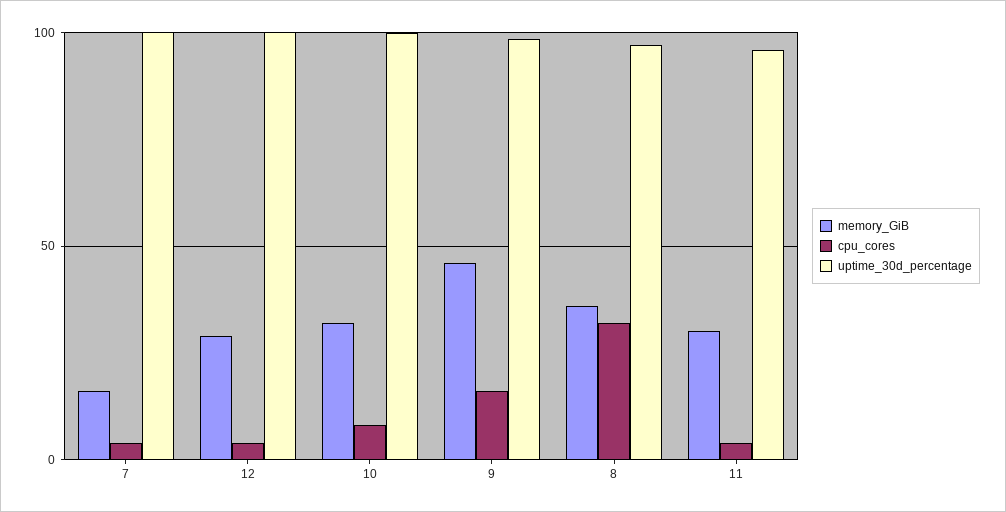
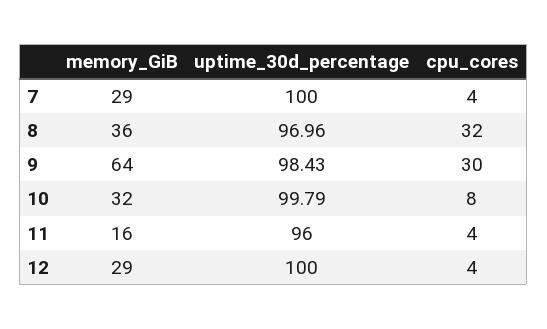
memory_GiB, 7: 15 -> 29
memory_GiB, 9: 45 -> 64
cpu_cores, 9: 15 -> 30
memory_GiB, 11: 30 -> 16

